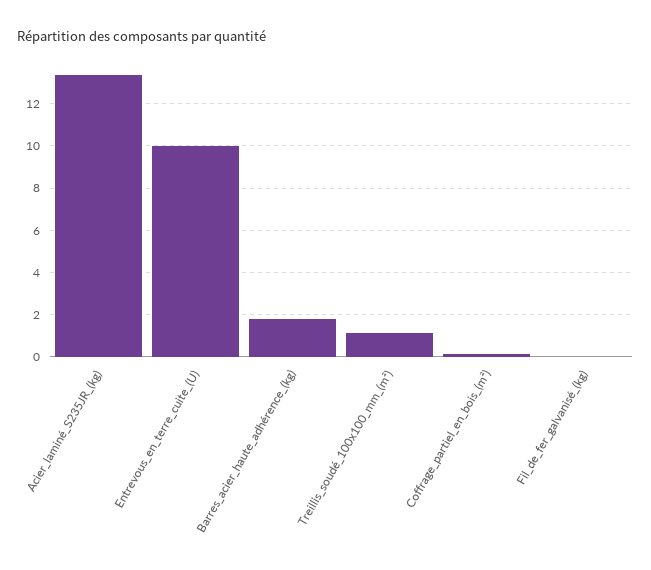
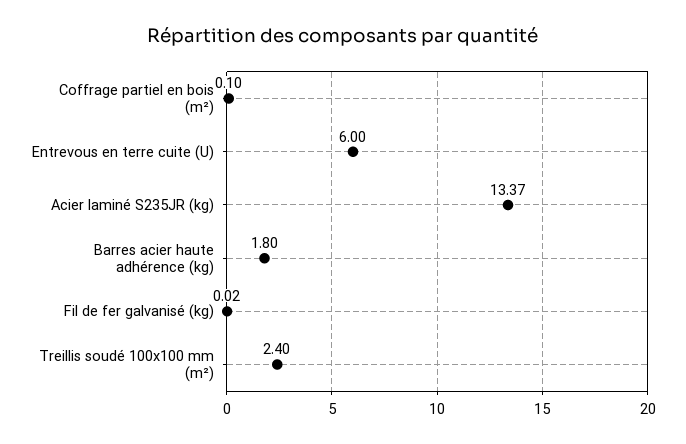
Entrevous_en_terre_cuite_(U): 10 -> 6
Treillis_soudé_100x100_mm_(m²): 1 -> 2.4

